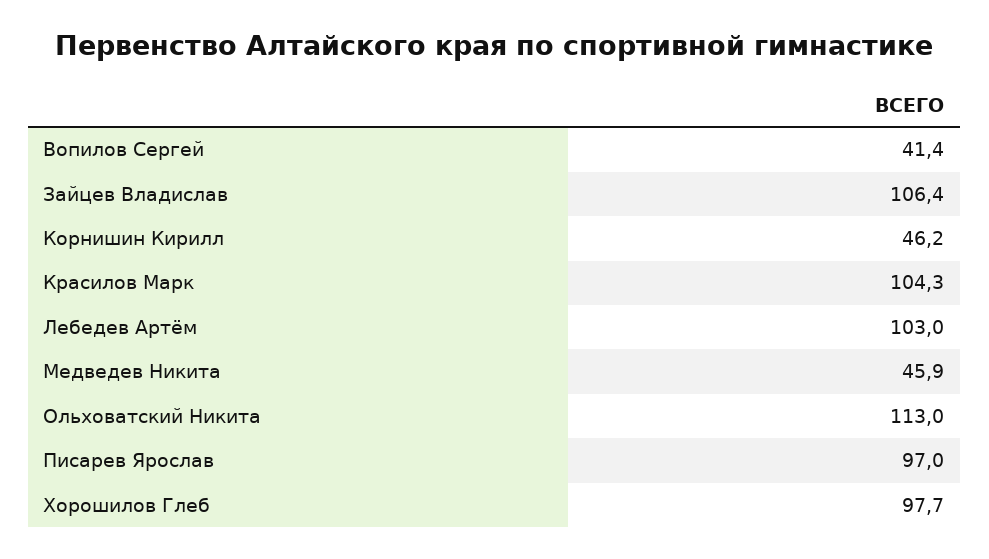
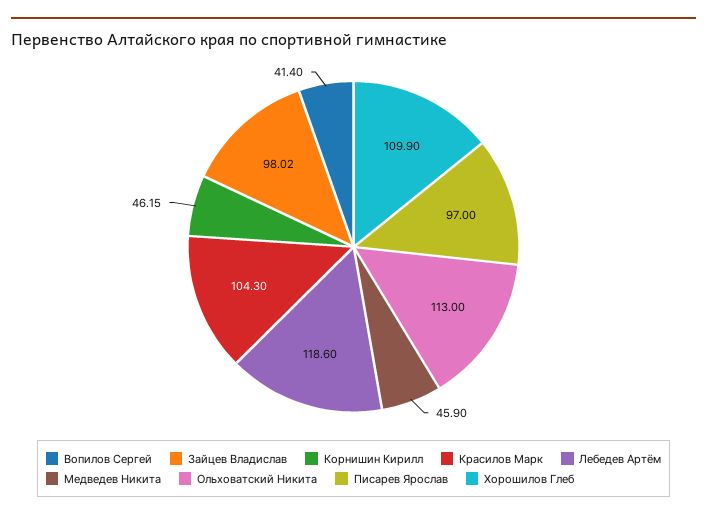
Зайцев Владислав: 106.4 -> 98.02
Лебедев Артём: 103 -> 118.6
Хорошилов Глеб: 97.7 -> 109.9

